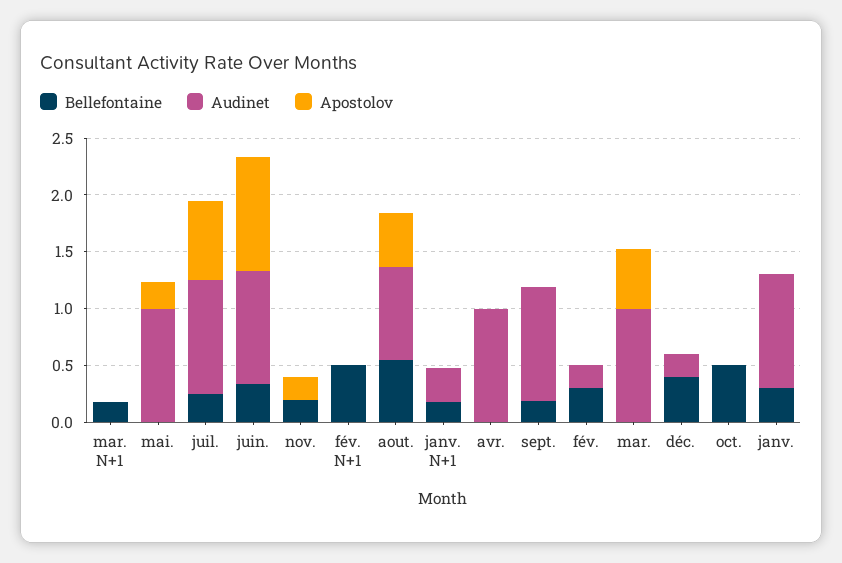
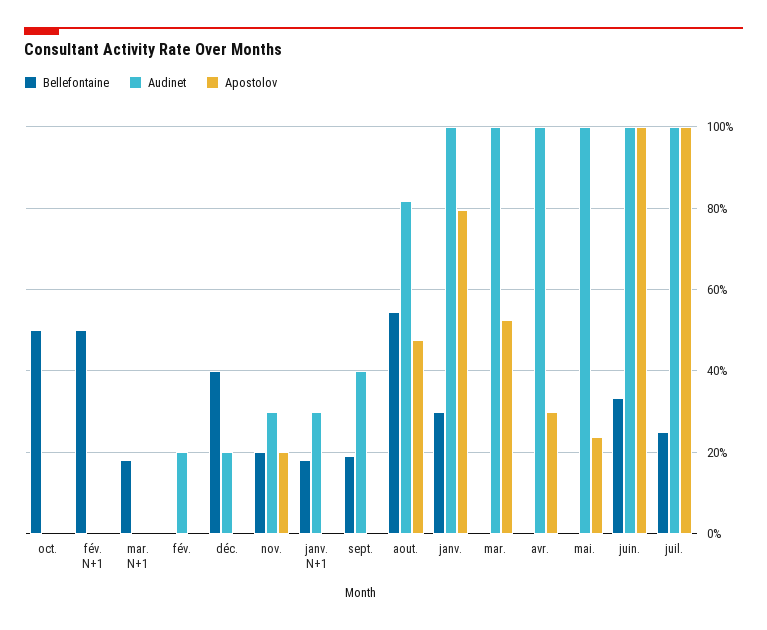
Apostolov, juil.: 0.7 -> 1
Audinet, nov.: 0 -> 0.3
Apostolov, avr.: 0 -> 0.3
Audinet, sept.: 1 -> 0.4
Bellefontaine, fév.: 0.3 -> 0
Apostolov, janv.: 0 -> 0.8

